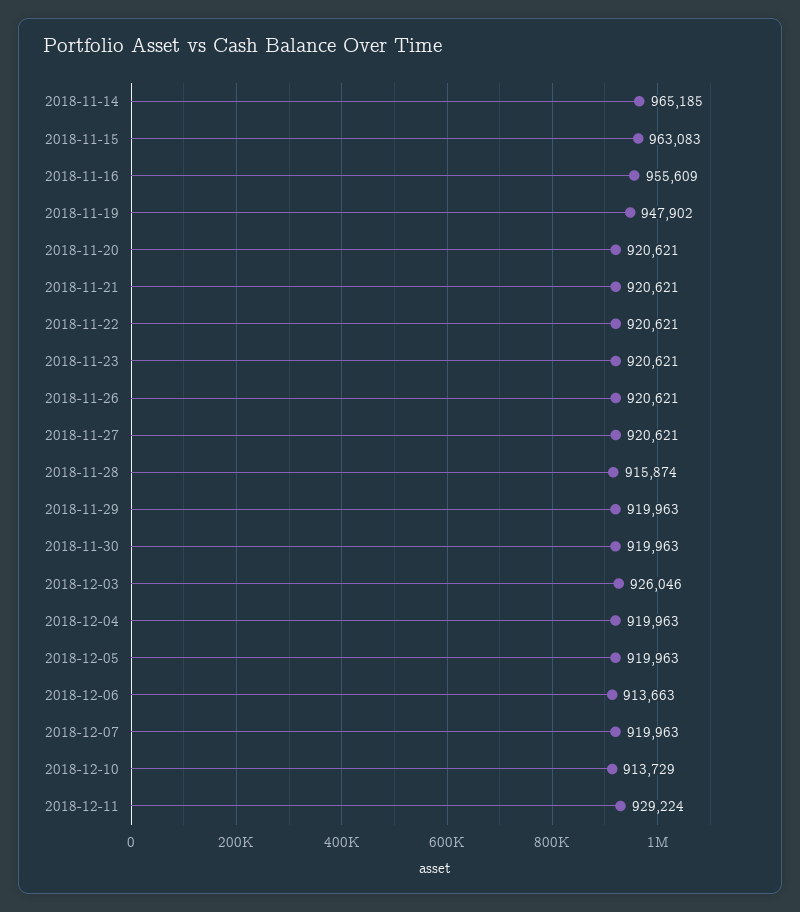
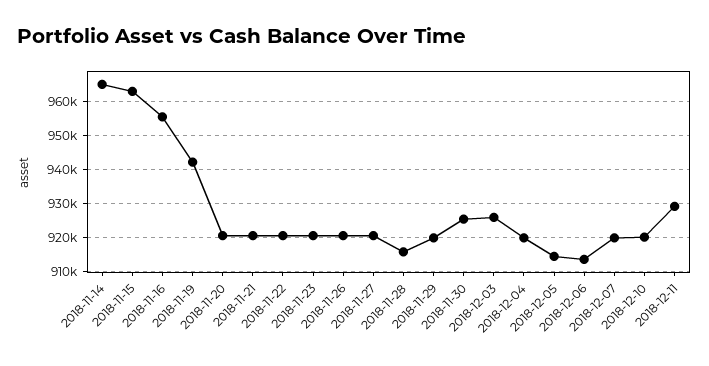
2018-11-19: 947902 -> 942000
2018-11-30: 919963 -> 926000
2018-12-05: 919963 -> 914000
2018-12-10: 913729 -> 920000

